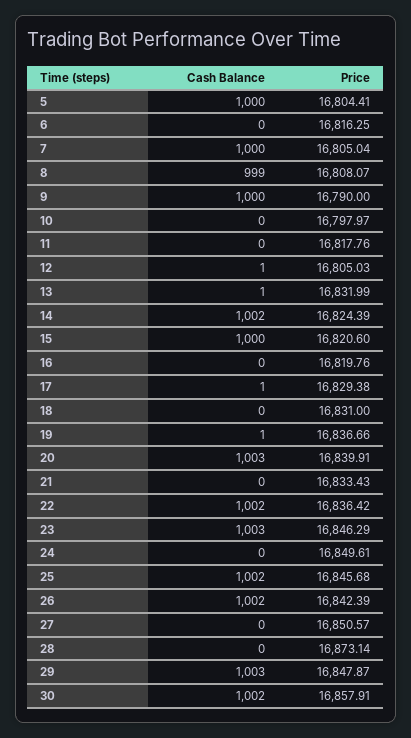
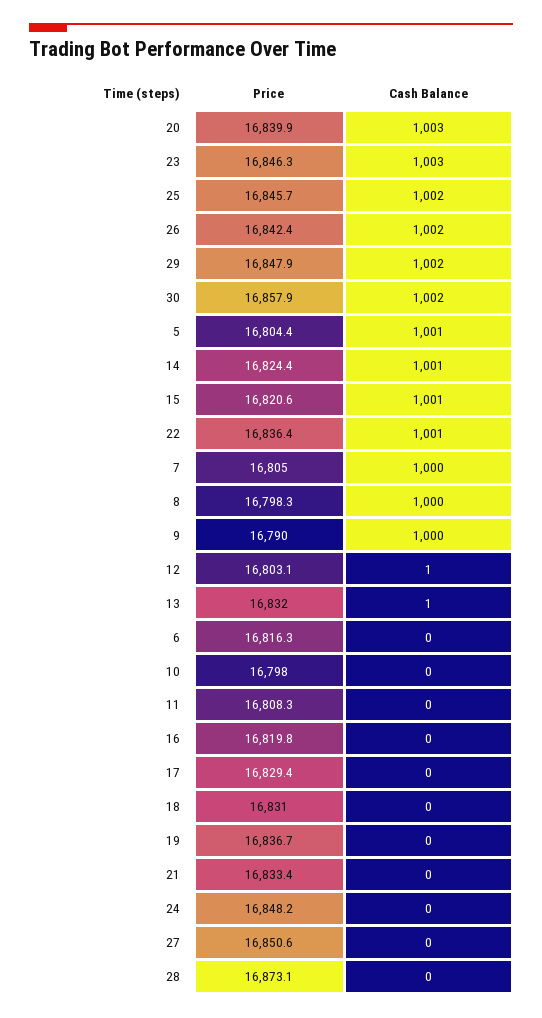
Cash Balance, 5: 1000 -> 1001
Cash Balance, 8: 999 -> 1000
Price, 8: 16808.07 -> 16798.3
Price, 11: 16817.76 -> 16808.3
Price, 12: 16805.03 -> 16803.1
Cash Balance, 14: 1002 -> 1001
Cash Balance, 15: 1000 -> 1001
Cash Balance, 17: 1 -> 0
Cash Balance, 19: 1 -> 0
Cash Balance, 22: 1002 -> 1001
Price, 24: 16849.61 -> 16848.2
Cash Balance, 29: 1003 -> 1002

